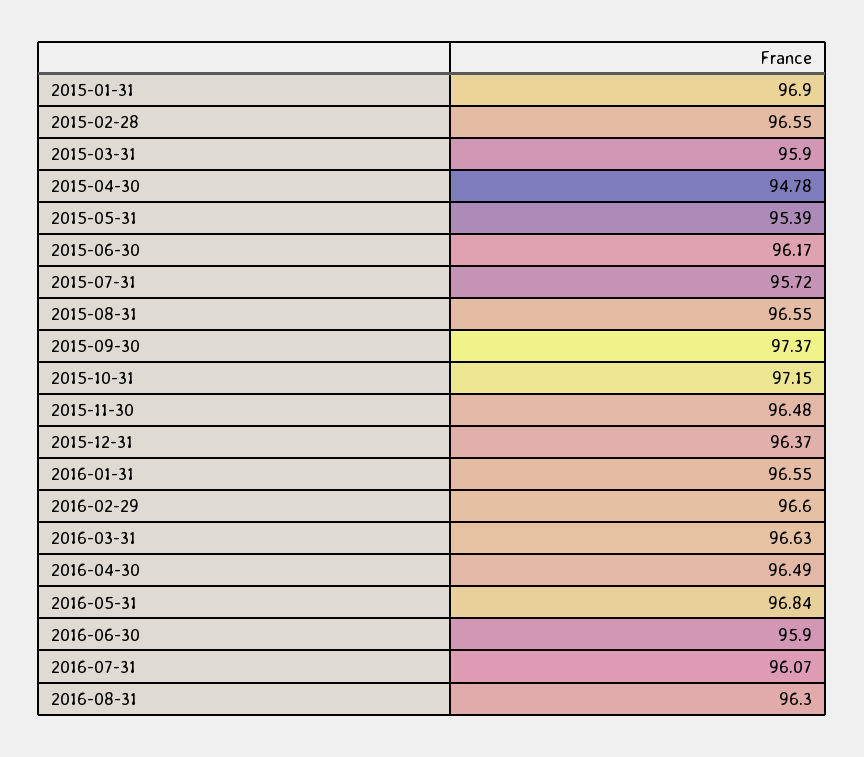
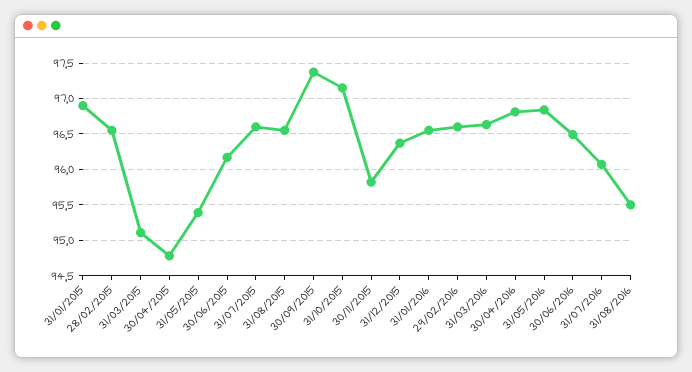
2015-03-31: 95.9 -> 95.1
2015-07-31: 95.72 -> 96.6
2015-11-30: 96.48 -> 95.8
2016-04-30: 96.49 -> 96.8
2016-06-30: 95.9 -> 96.5
2016-08-31: 96.3 -> 95.5

